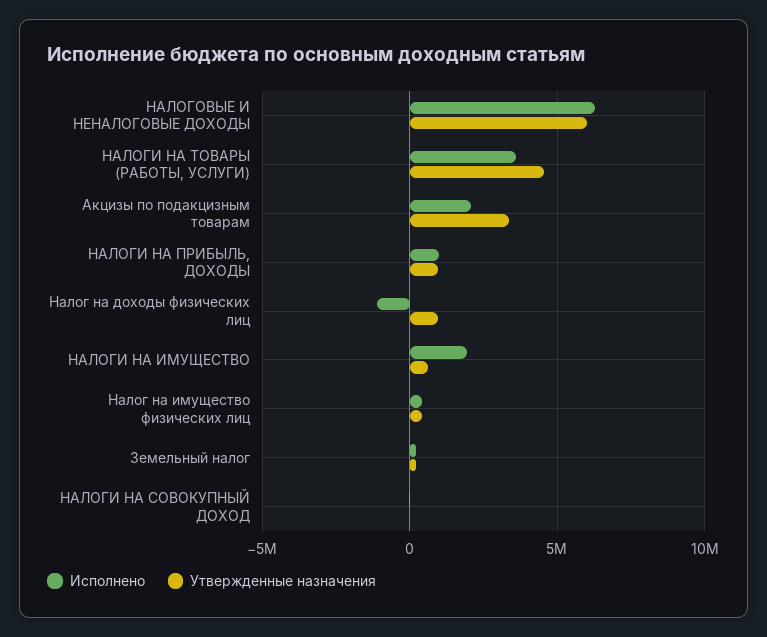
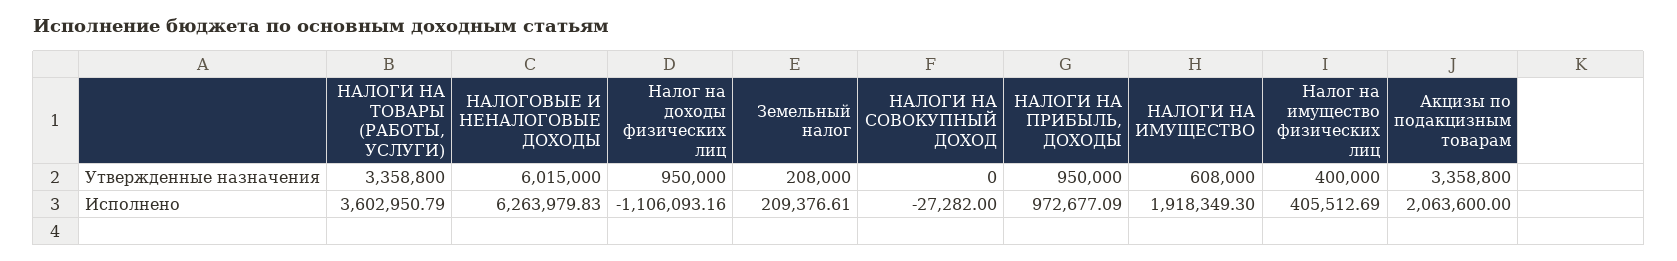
Утвержденные назначения, НАЛОГИ НА ТОВАРЫ (РАБОТЫ, УСЛУГИ): 4500000 -> 3358800

